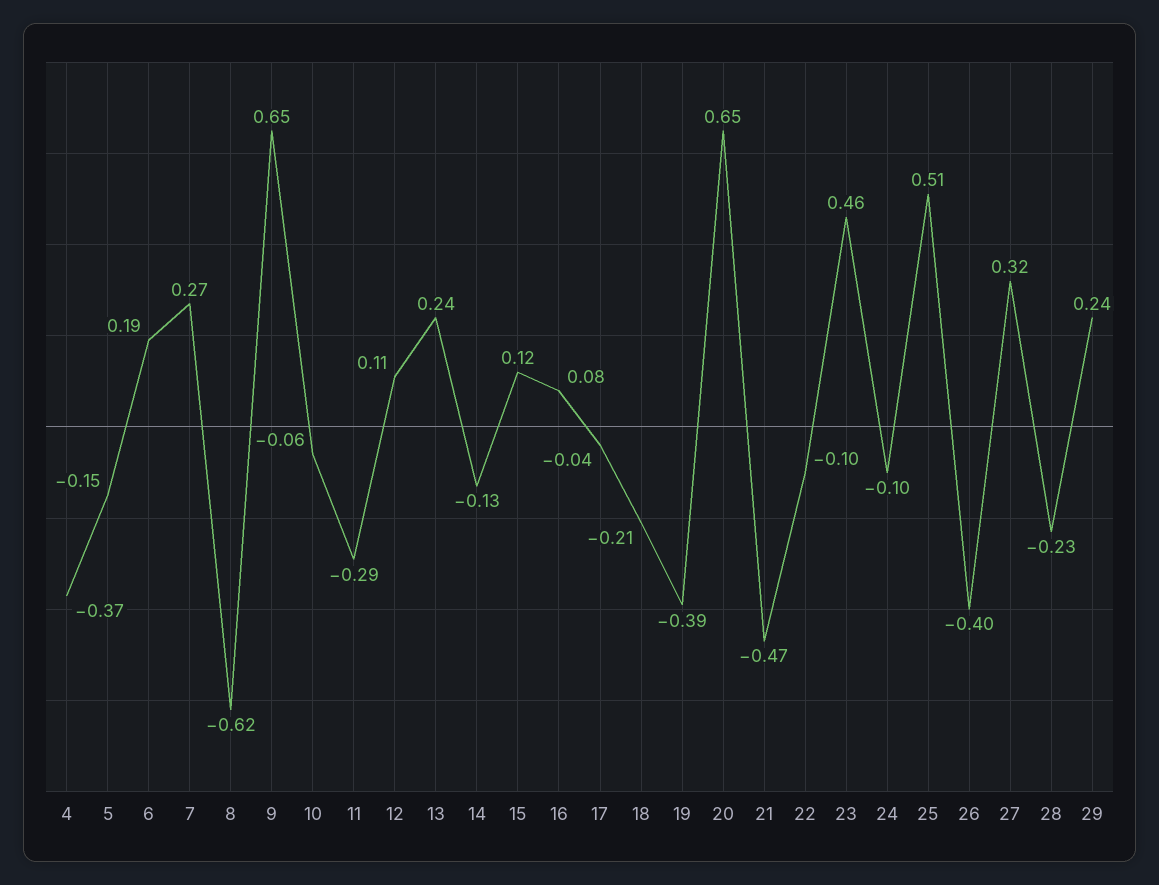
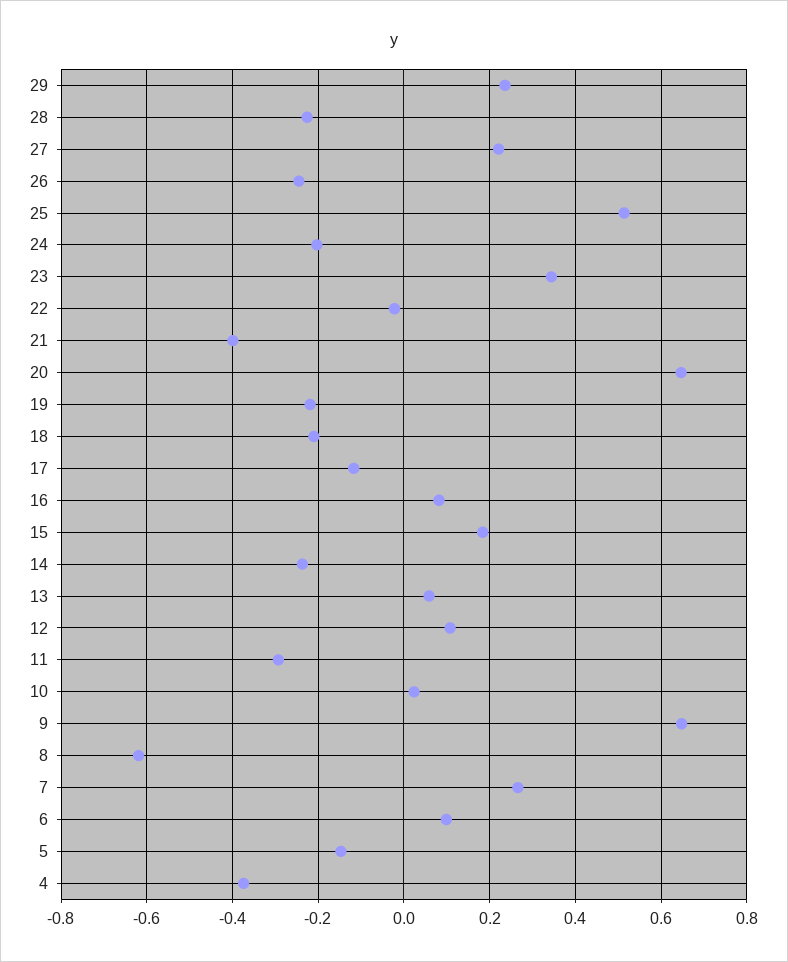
6: 0.19 -> 0.1
10: -0.06 -> 0.02
13: 0.24 -> 0.06
14: -0.13 -> -0.24
15: 0.12 -> 0.18
17: -0.04 -> -0.12
19: -0.39 -> -0.22
21: -0.47 -> -0.4
22: -0.1 -> -0.02
23: 0.46 -> 0.34
24: -0.1 -> -0.2
26: -0.4 -> -0.24
27: 0.32 -> 0.22

